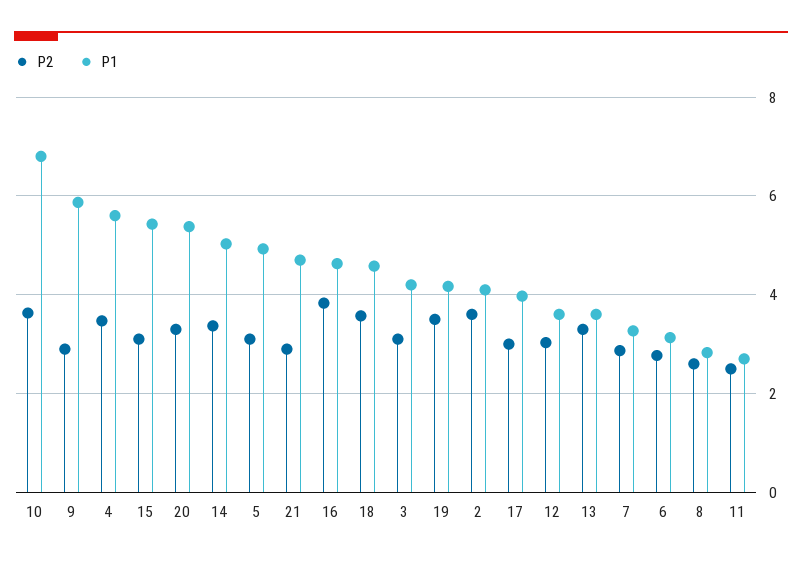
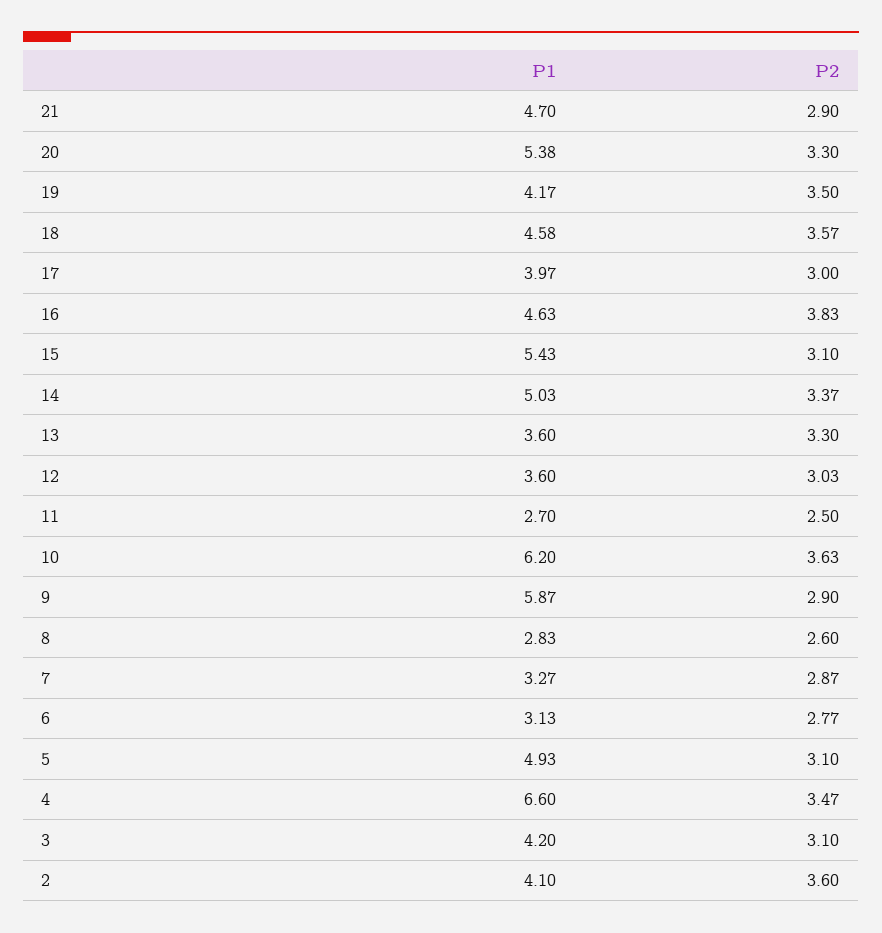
P1, 10: 6.8 -> 6.2
P1, 4: 5.6 -> 6.6

